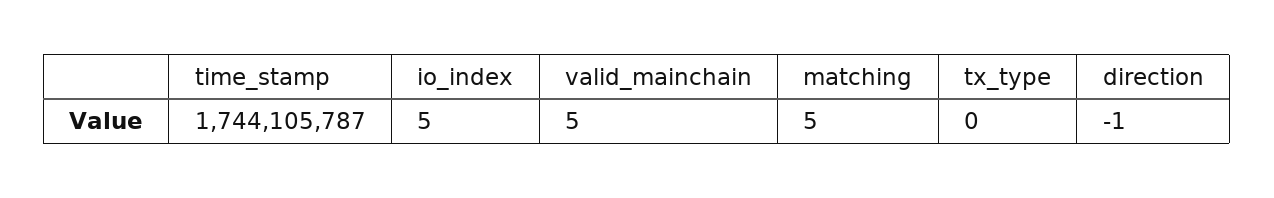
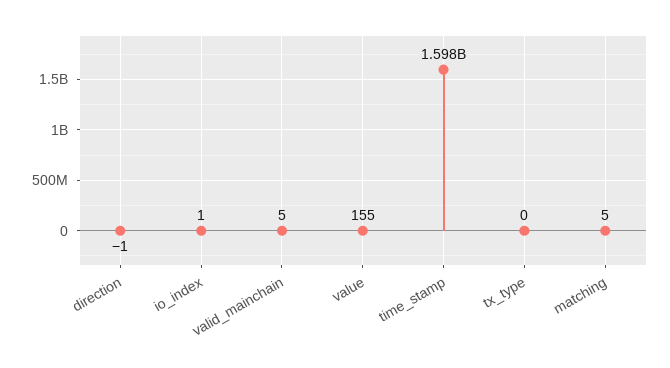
time_stamp: 1744105787 -> 1598000000
io_index: 5 -> 1
value: none -> 155

